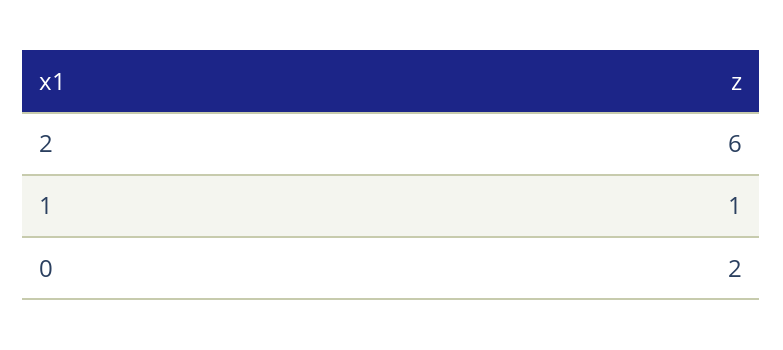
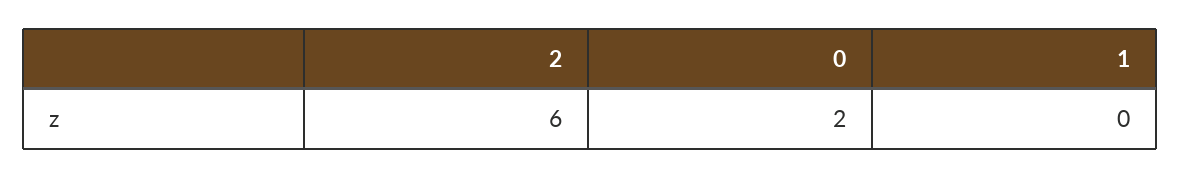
1: 1 -> 0

